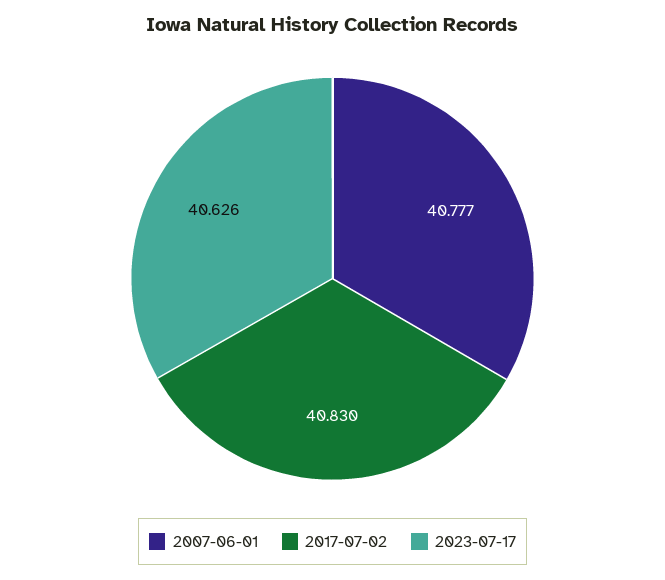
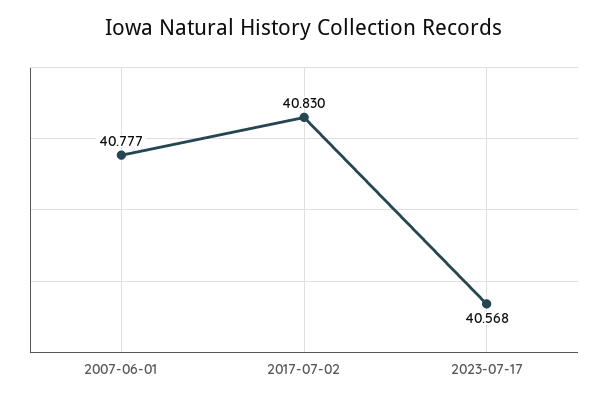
2023-07-17: 40.626 -> 40.568

